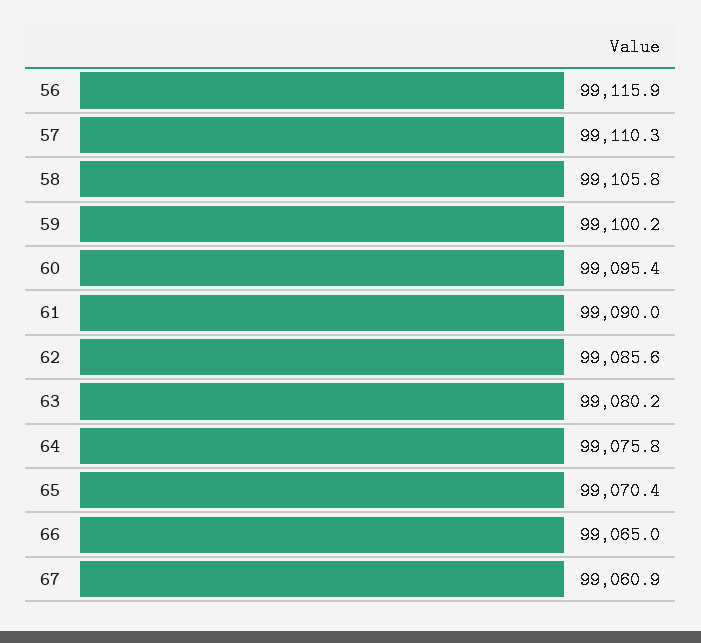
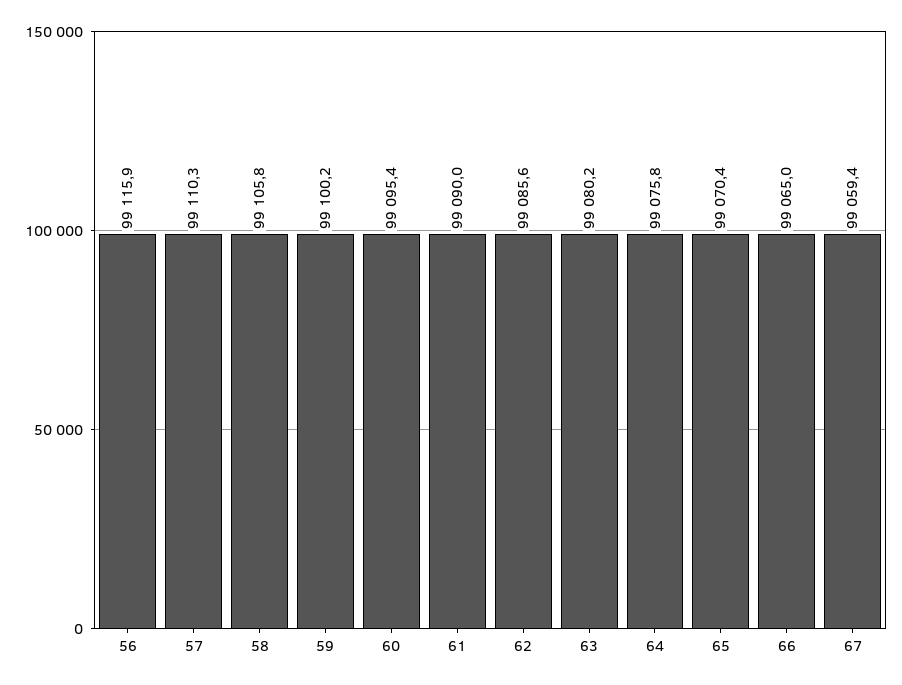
67: 99060.9 -> 99059.4

